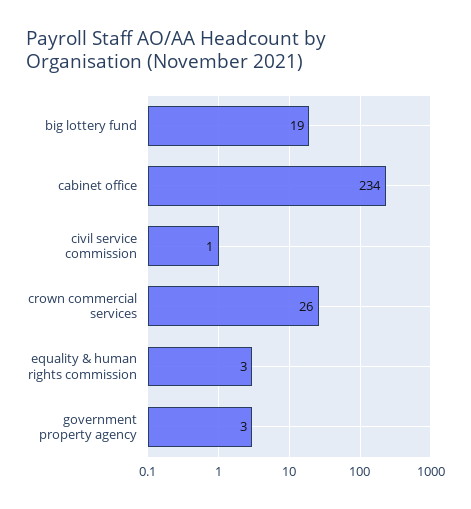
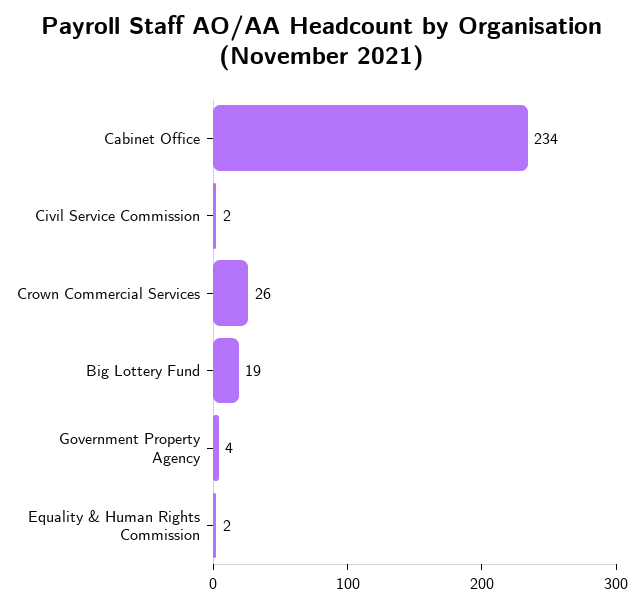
civil service commission: 1 -> 2
equality & human rights commission: 3 -> 2
government property agency: 3 -> 4

